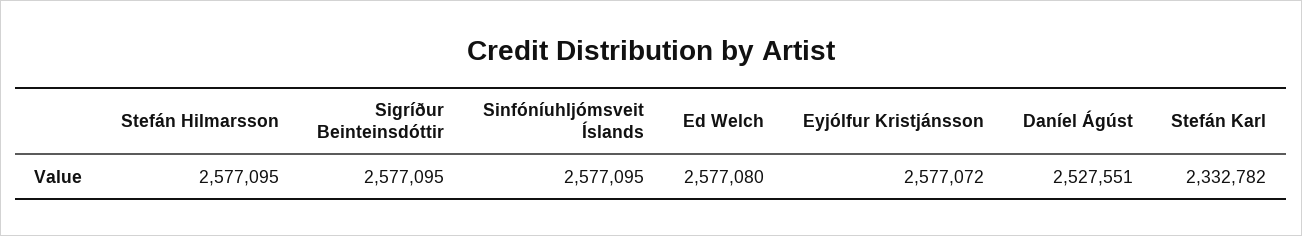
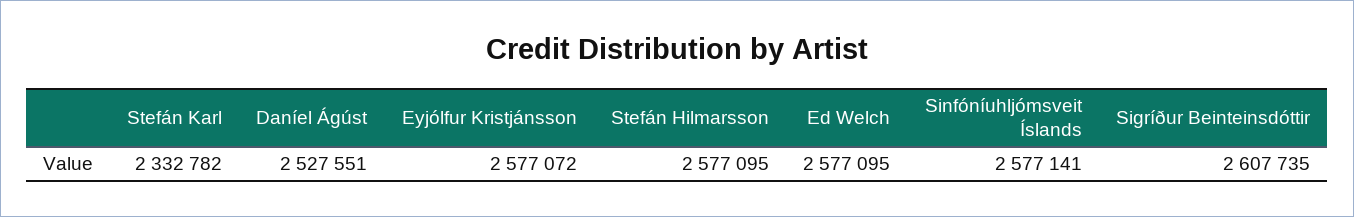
Sigríður Beinteinsdóttir: 2577095 -> 2607735
Sinfóníuhljómsveit Íslands: 2577095 -> 2577141
Ed Welch: 2577080 -> 2577095

